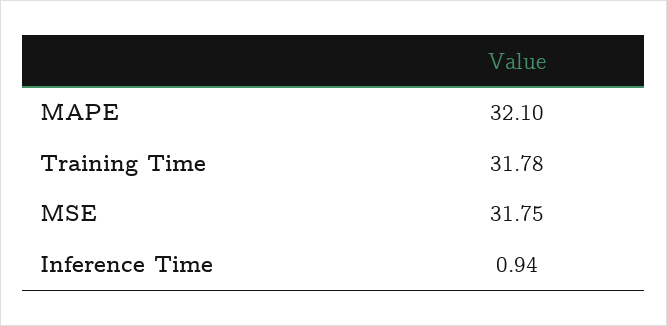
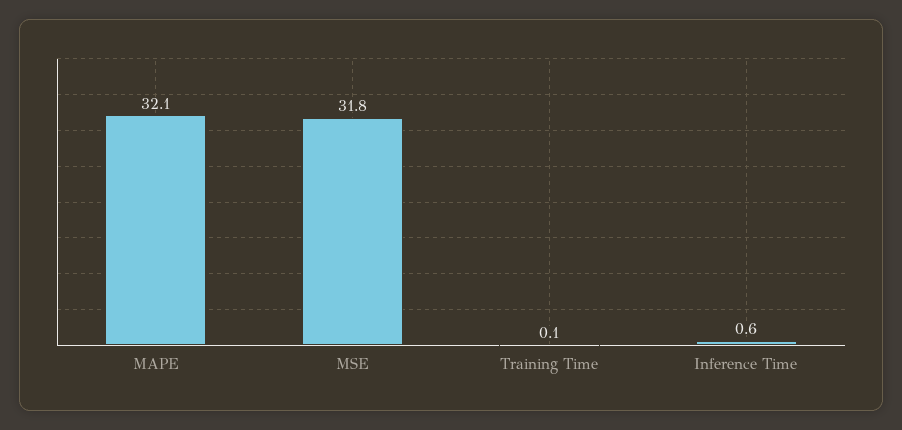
Training Time: 31.78 -> 0.1
Inference Time: 0.94 -> 0.6

